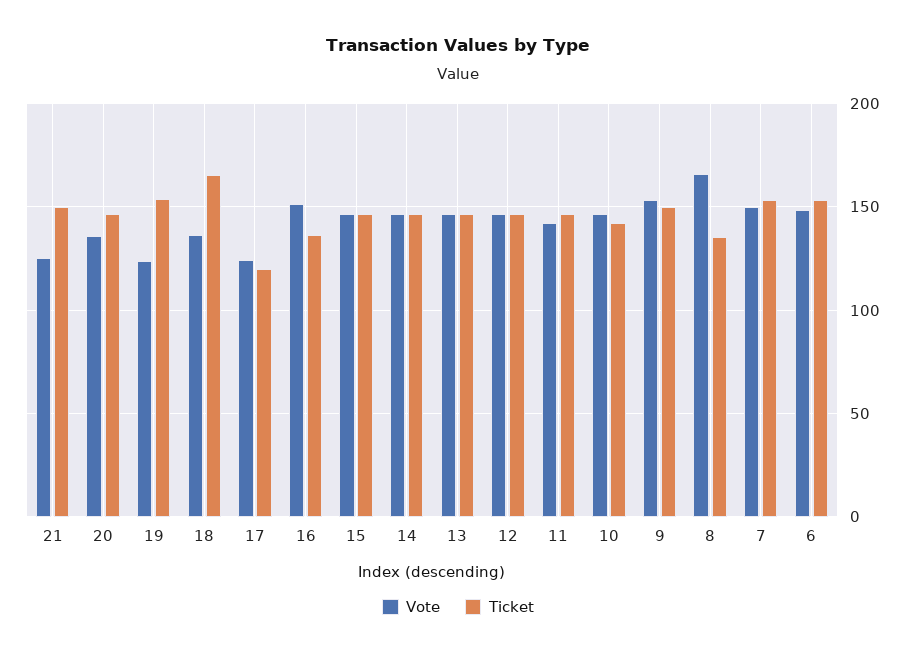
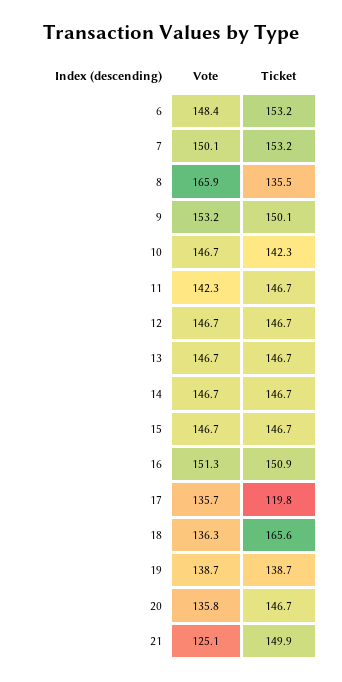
Vote, 19: 125 -> 138.7
Ticket, 19: 155 -> 138.7
Vote, 17: 125 -> 135.7
Ticket, 16: 135 -> 150.9

